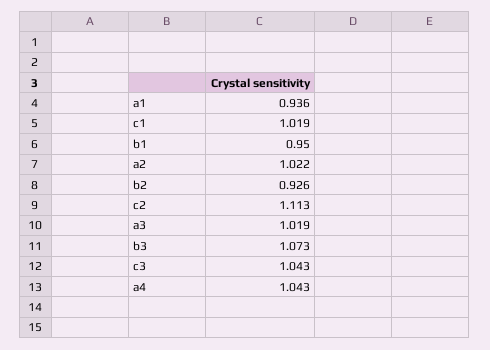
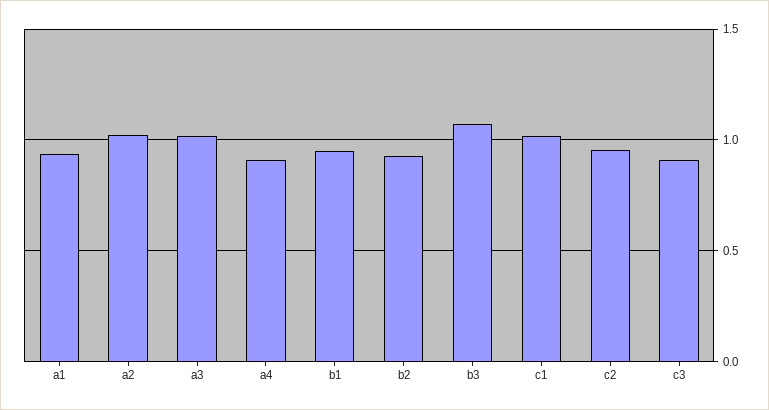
c2: 1.113 -> 0.95
c3: 1.043 -> 0.9
a4: 1.043 -> 0.9

